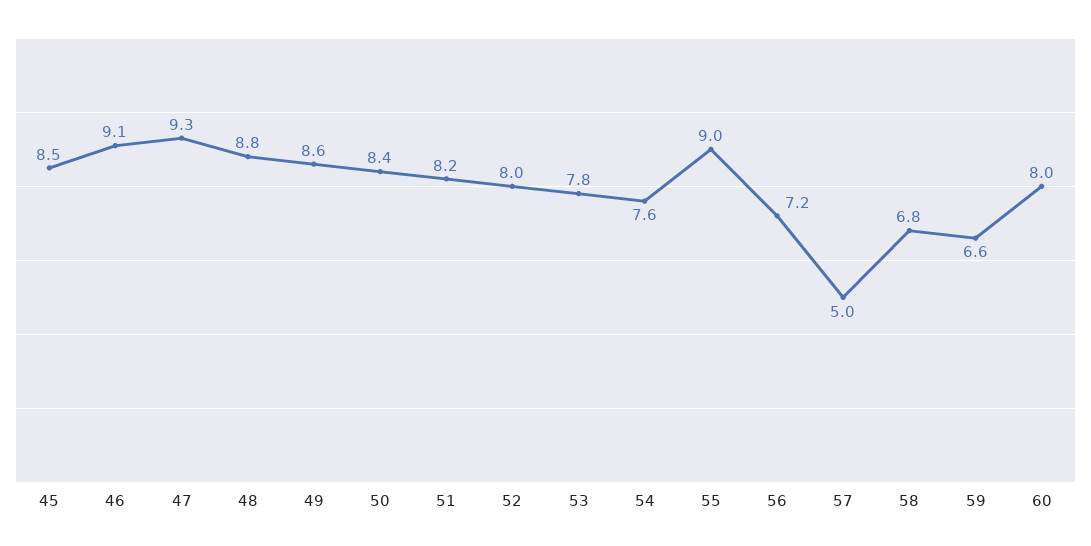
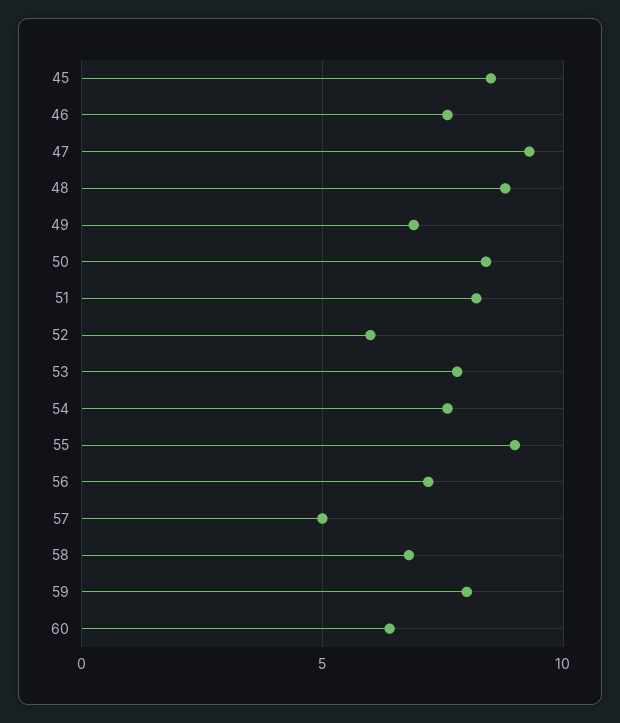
46: 9.1 -> 7.5
49: 8.6 -> 7
52: 8 -> 6
59: 6.6 -> 8
60: 8 -> 6.5

